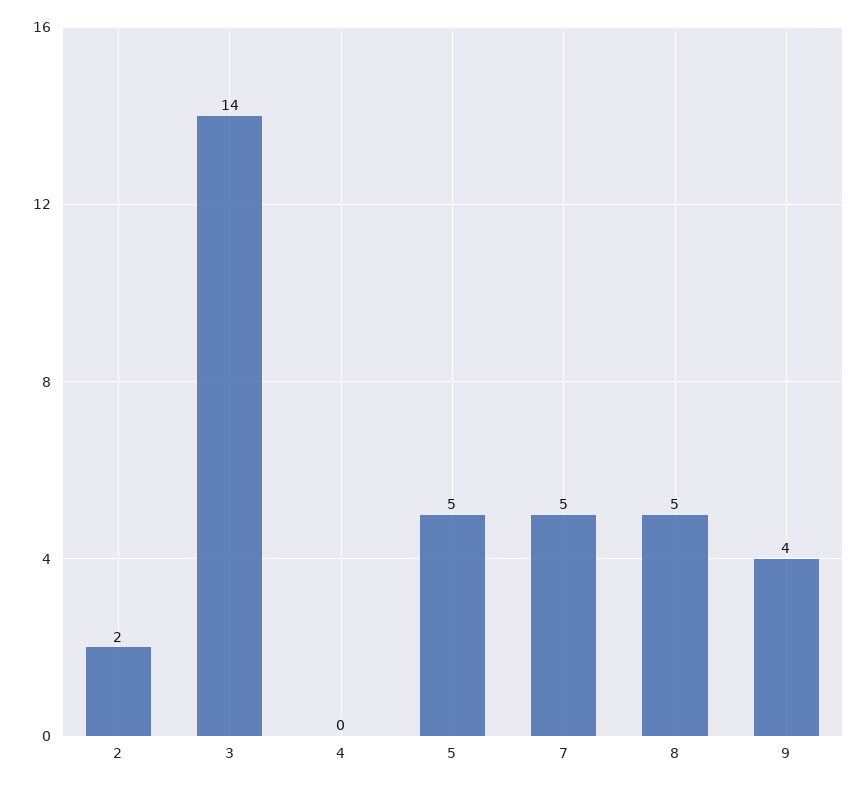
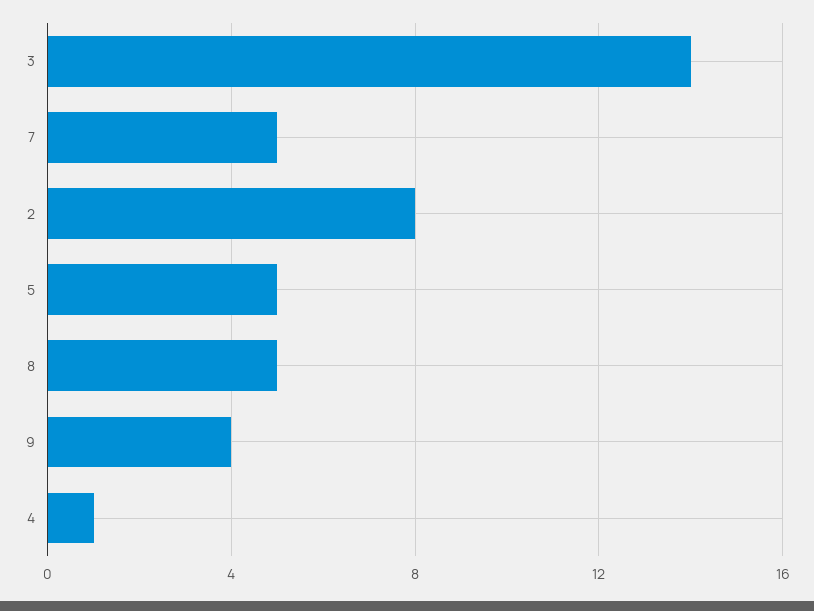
2: 2 -> 8
4: 0 -> 1

